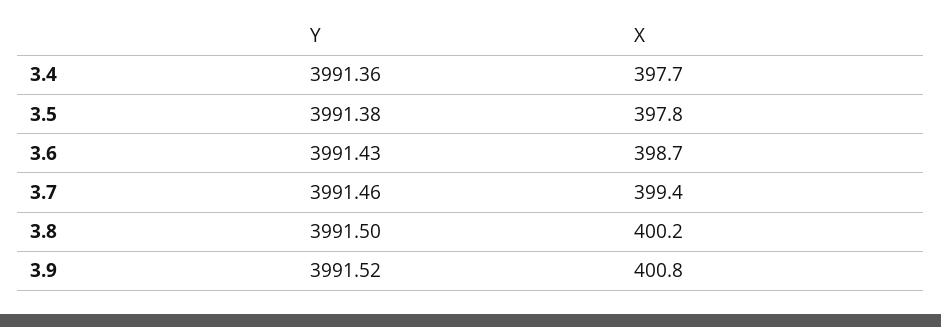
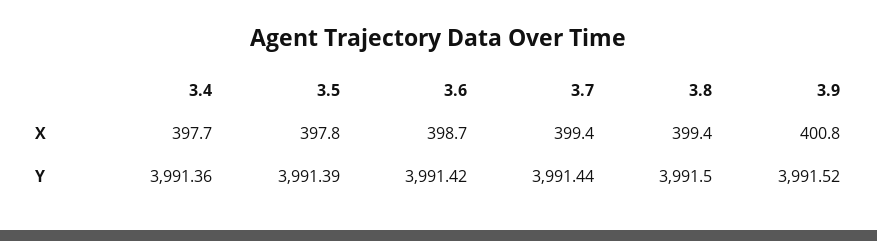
Y, 3.5: 3991.38 -> 3991.39
Y, 3.6: 3991.43 -> 3991.42
Y, 3.7: 3991.46 -> 3991.44
X, 3.8: 400.2 -> 399.4

